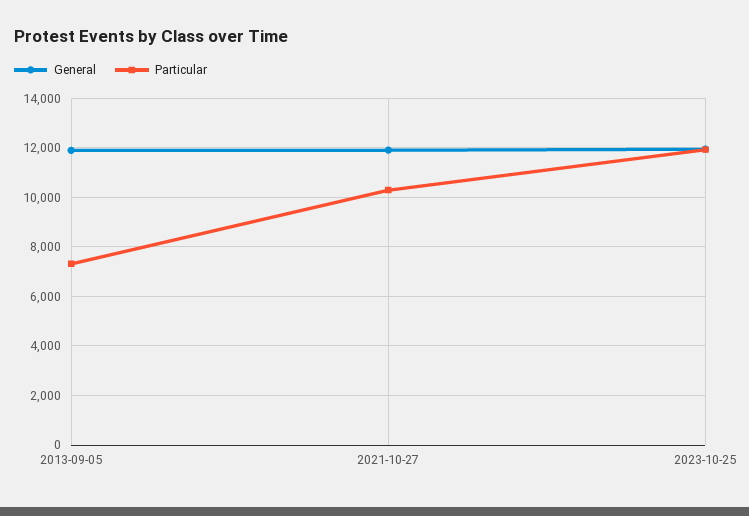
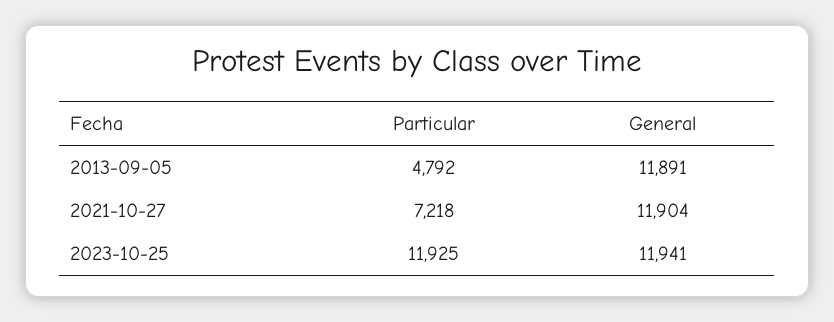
Particular, 2013-09-05: 7250 -> 4792
Particular, 2021-10-27: 10250 -> 7218

